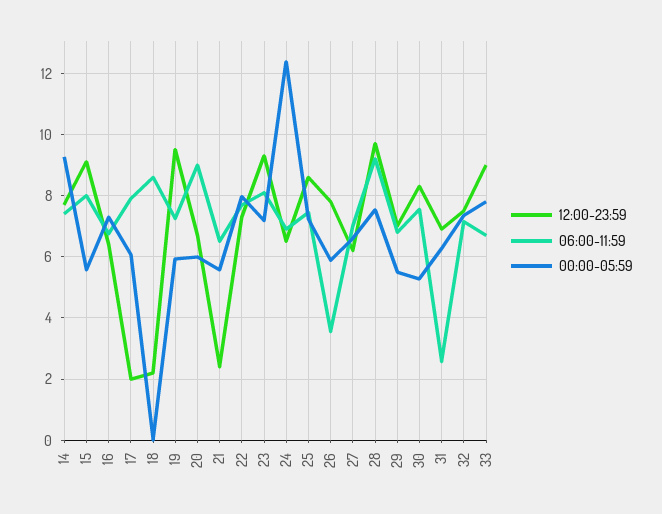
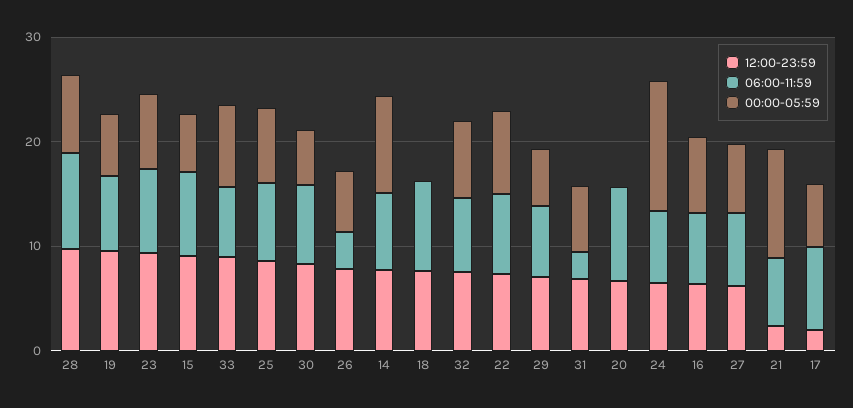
12:00-23:59, 18: 2.2 -> 8
00:00-05:59, 20: 6 -> 0
00:00-05:59, 21: 5.6 -> 10

